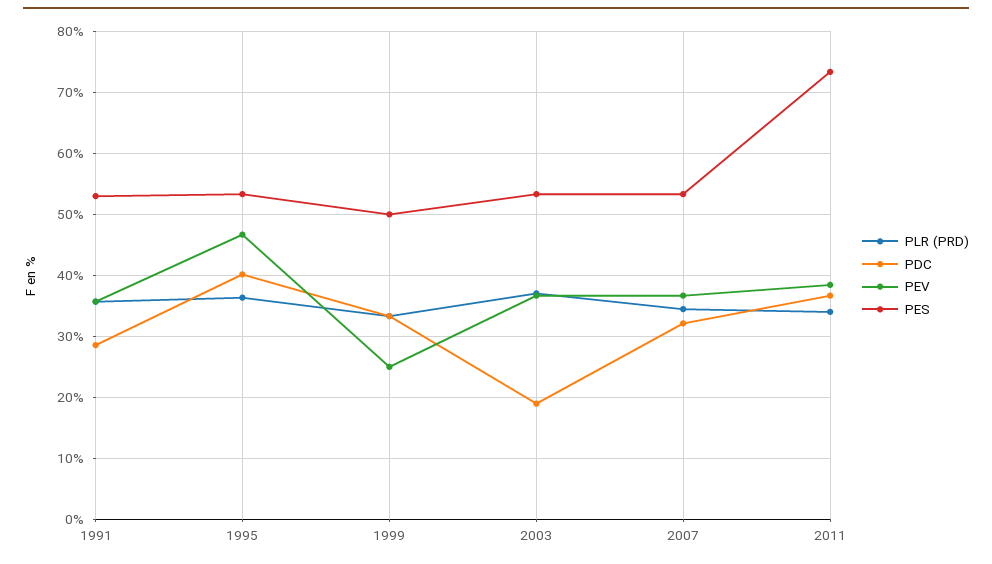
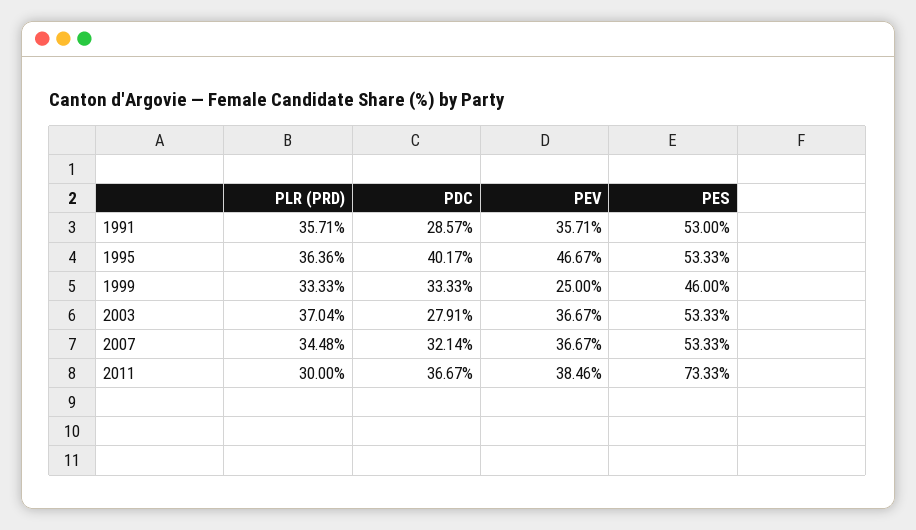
PES, 1999: 50 -> 46
PDC, 2003: 19 -> 27.91
PLR (PRD), 2011: 34 -> 30

